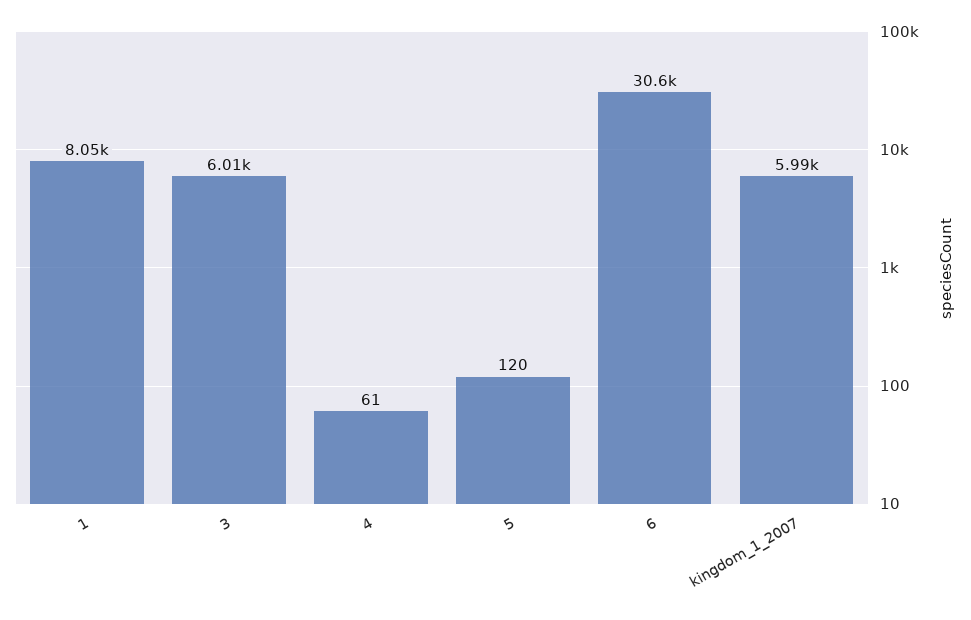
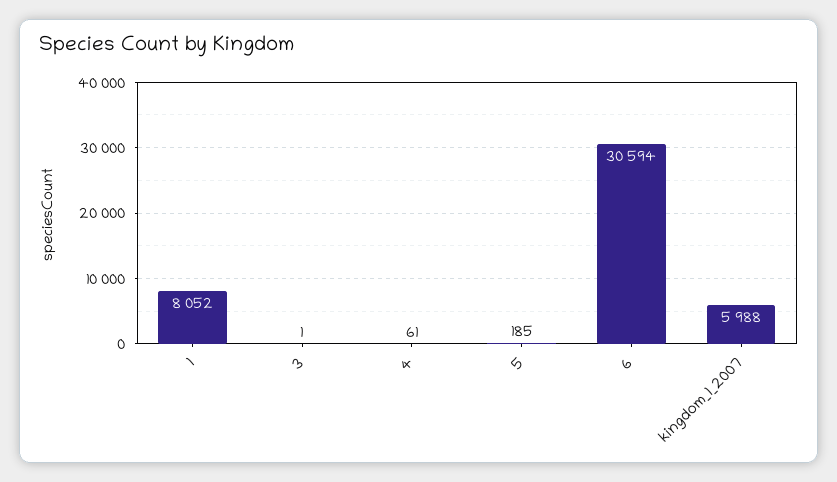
3: 6010 -> 1
5: 120 -> 185

